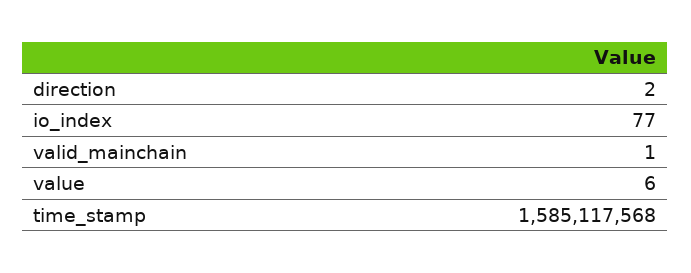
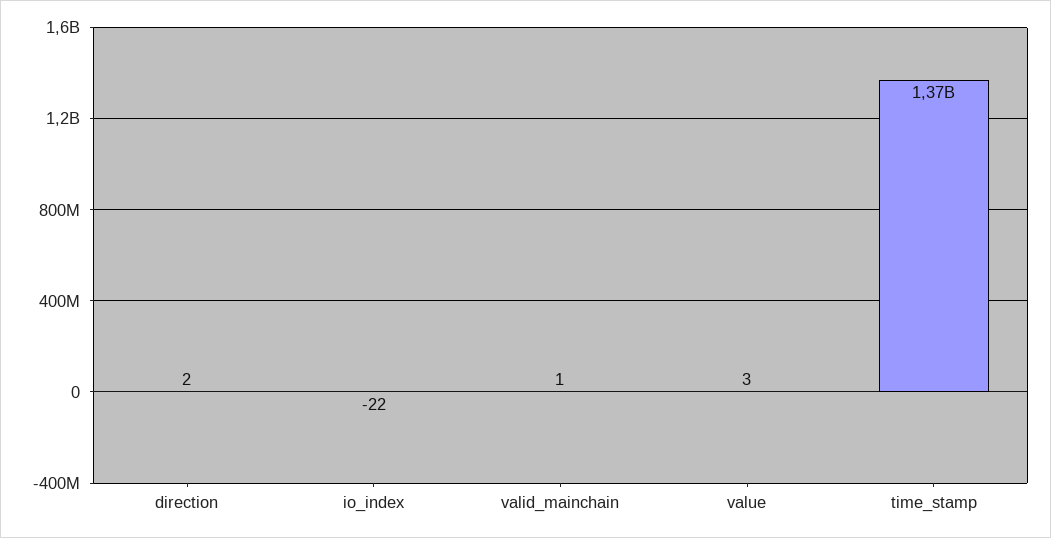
io_index: 77 -> -22
value: 6 -> 3
time_stamp: 1585117568 -> 1370000000

